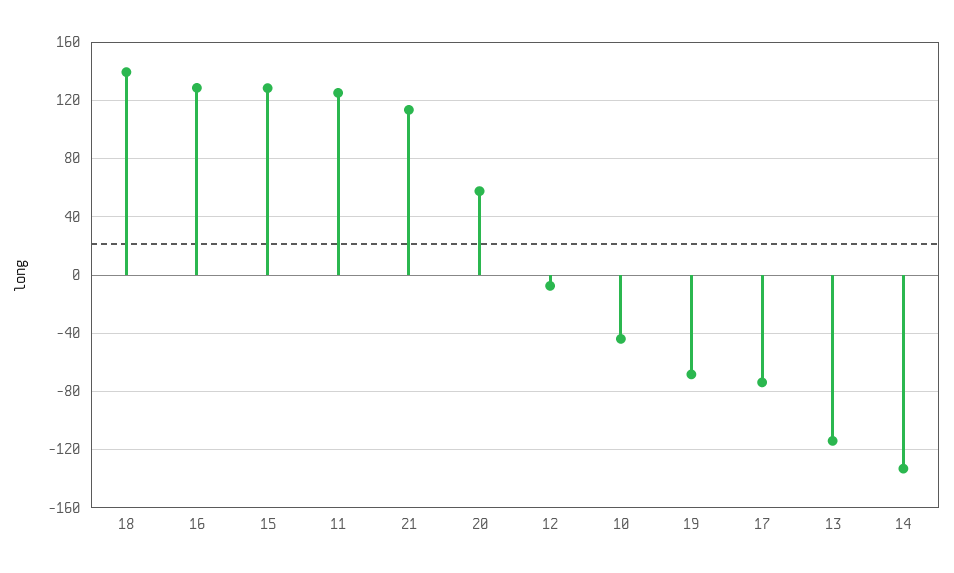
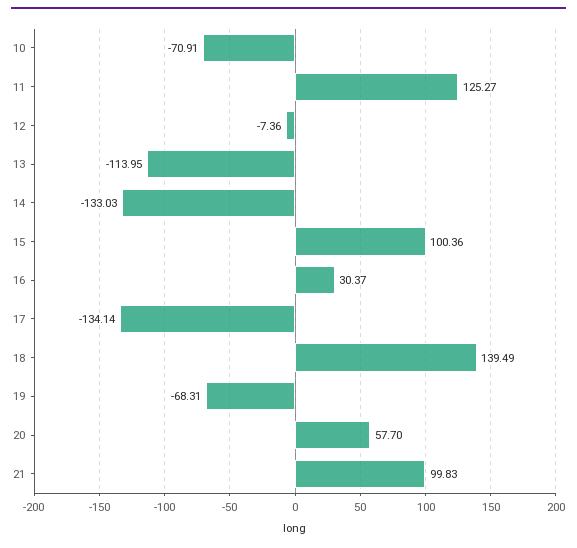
16: 130 -> 30.37
15: 130 -> 100.36
21: 115 -> 99.83
10: -45 -> -70.91
17: -75 -> -134.14

